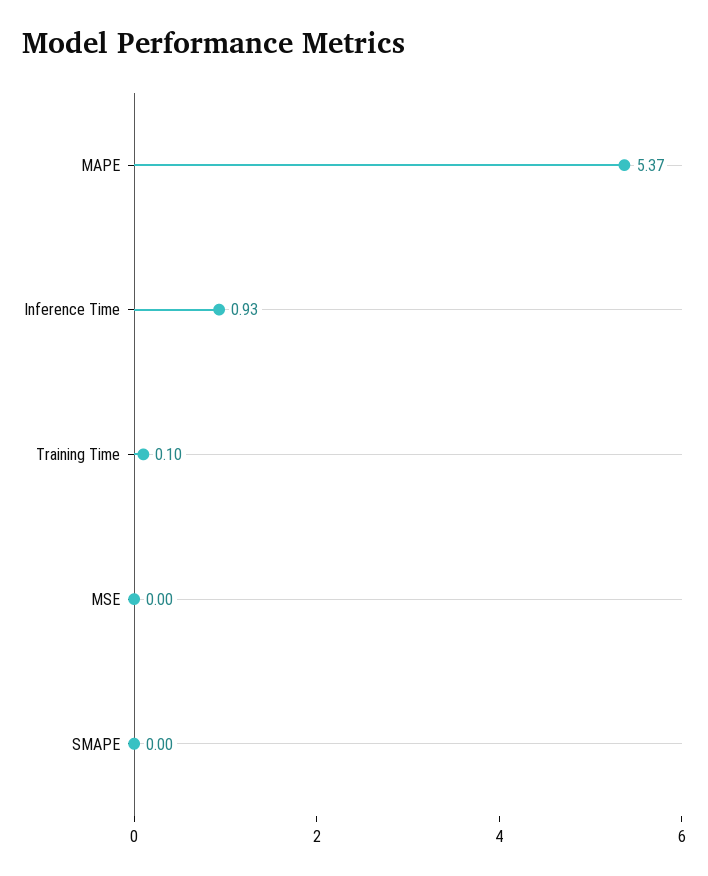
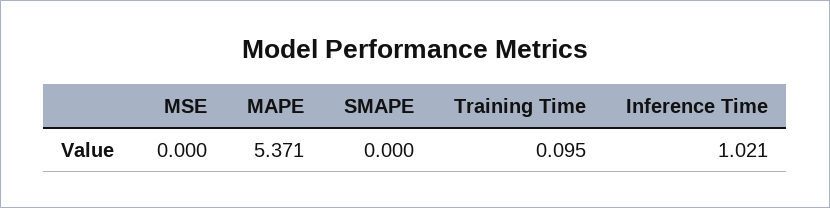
Inference Time: 0.93 -> 1.021

